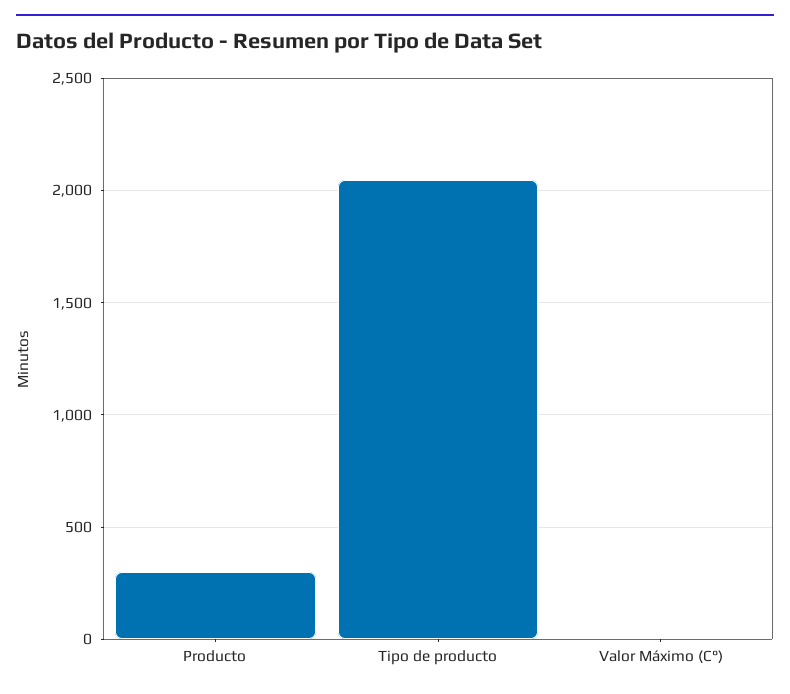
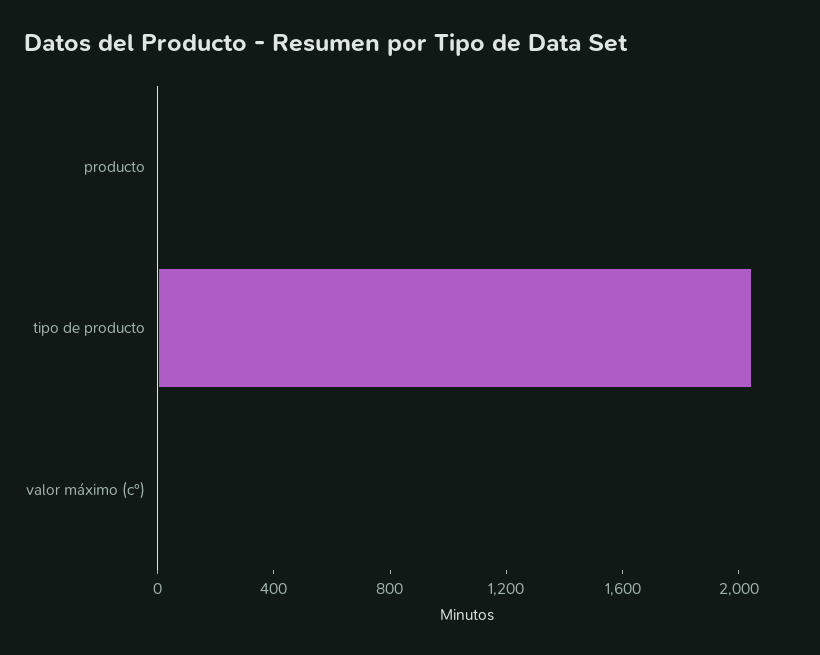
Producto: 300 -> 0

